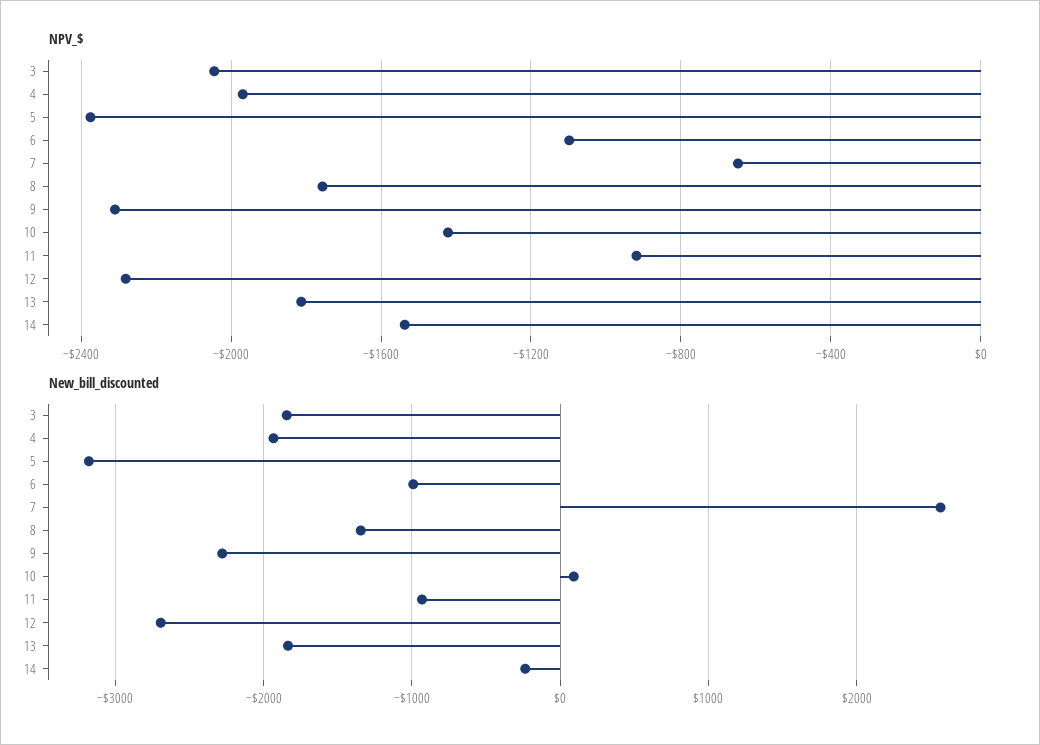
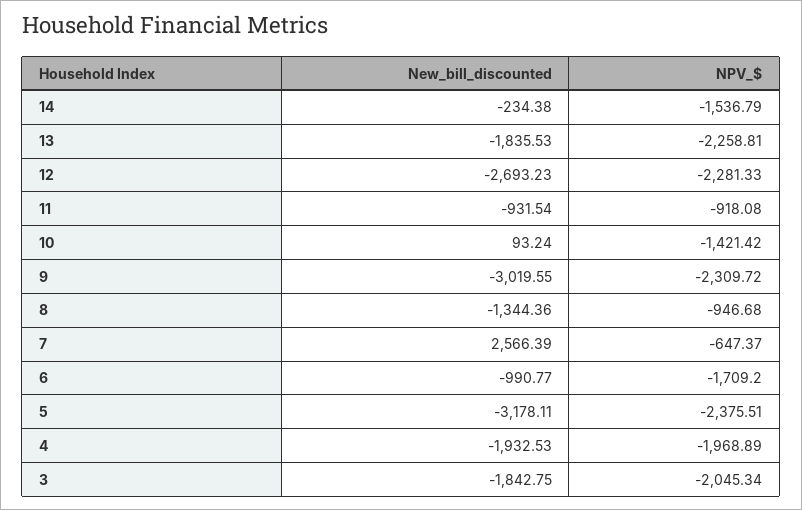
NPV_$, 6: -1100 -> -1709.2
NPV_$, 8: -1750 -> -946.68
NPV_$, 13: -1800 -> -2258.81
New_bill_discounted, 9: -2300 -> -3019.55

